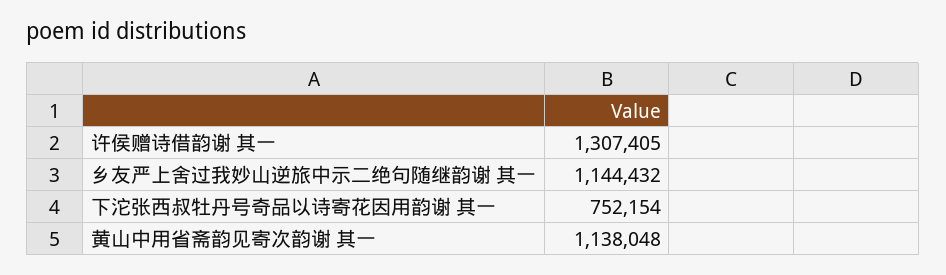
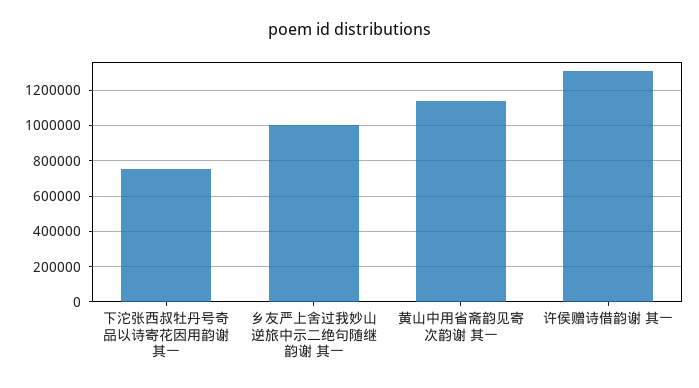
乡友严上舍过我妙山逆旅中示二绝句随继韵谢 其一: 1144432 -> 1000000

